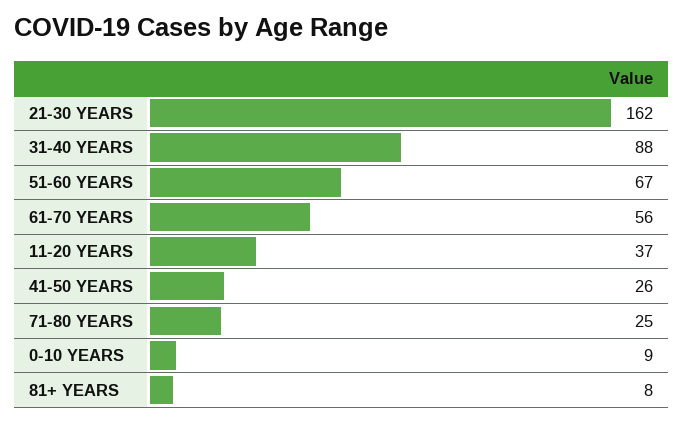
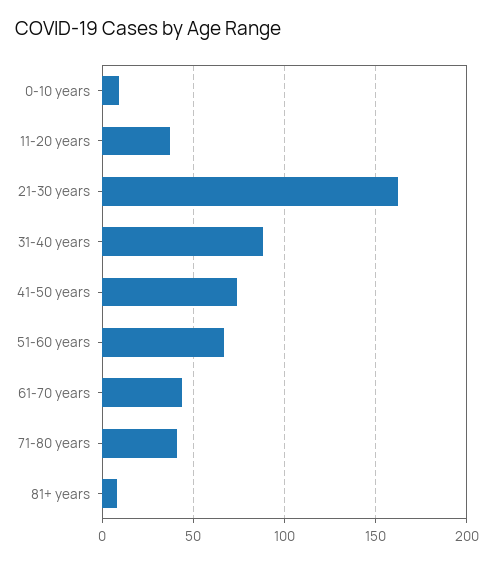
61-70 YEARS: 56 -> 45
41-50 YEARS: 26 -> 75
71-80 YEARS: 25 -> 40

